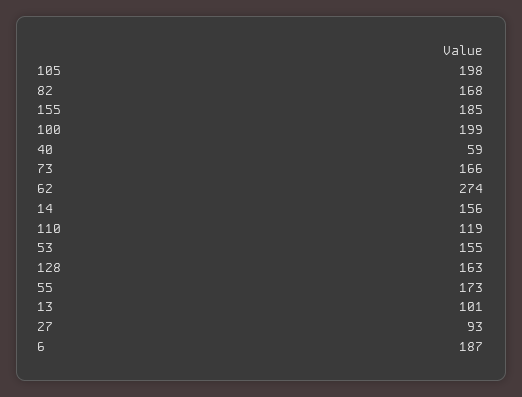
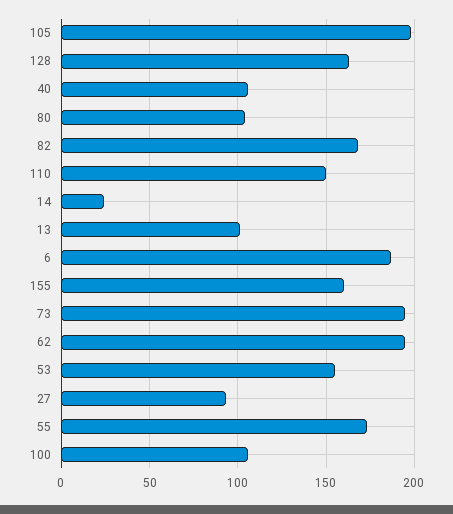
155: 185 -> 160
100: 199 -> 105
40: 59 -> 105
73: 166 -> 195
62: 274 -> 195
14: 156 -> 25
110: 119 -> 150
80: none -> 105

